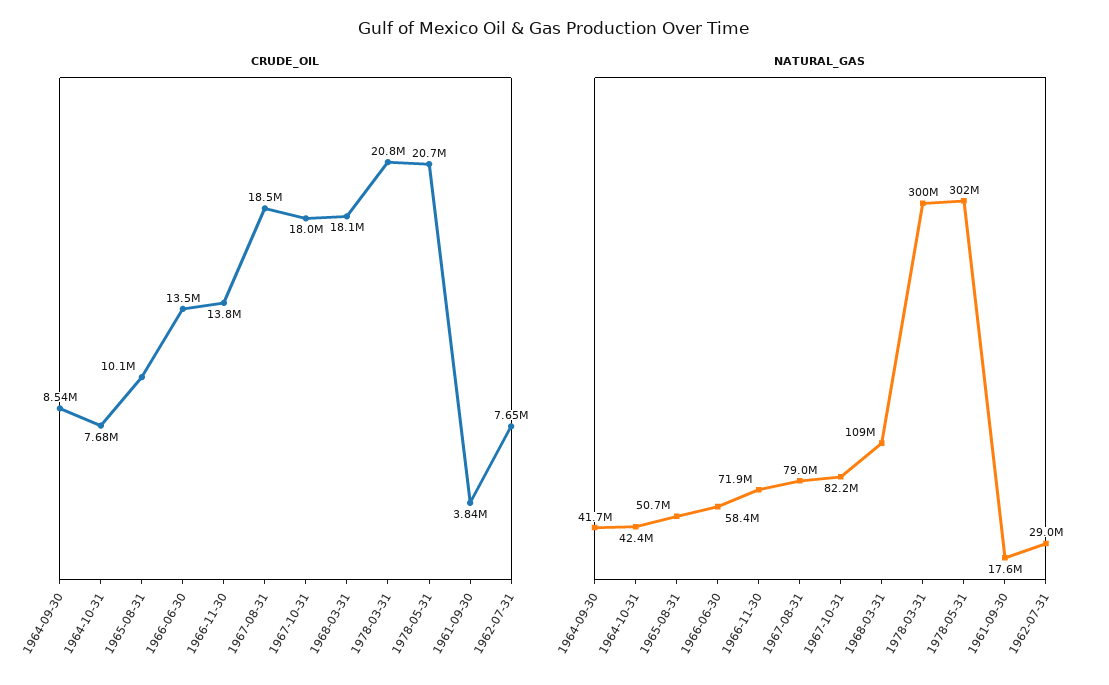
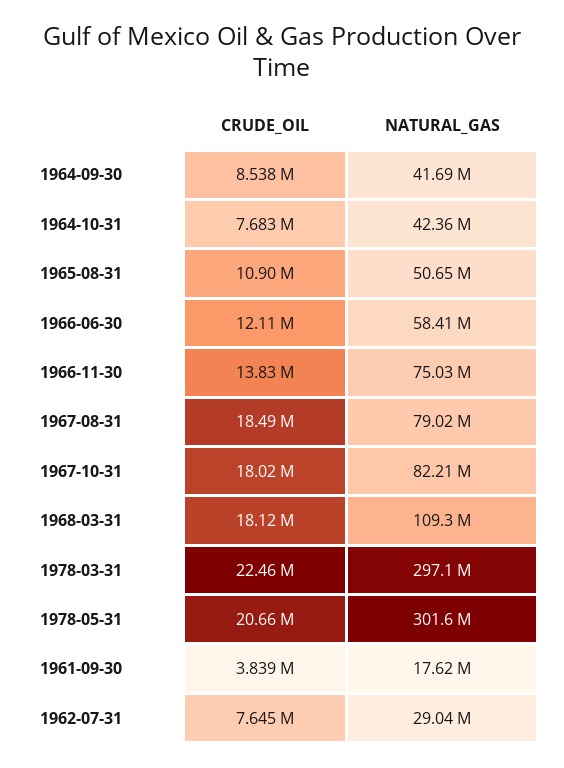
CRUDE_OIL, 1965-08-31: 10100000 -> 10900000
CRUDE_OIL, 1966-06-30: 13500000 -> 12110000
CRUDE_OIL, 1978-03-31: 20800000 -> 22460000
NATURAL_GAS, 1966-11-30: 71900000 -> 75030000
NATURAL_GAS, 1978-03-31: 300000000 -> 297100000

